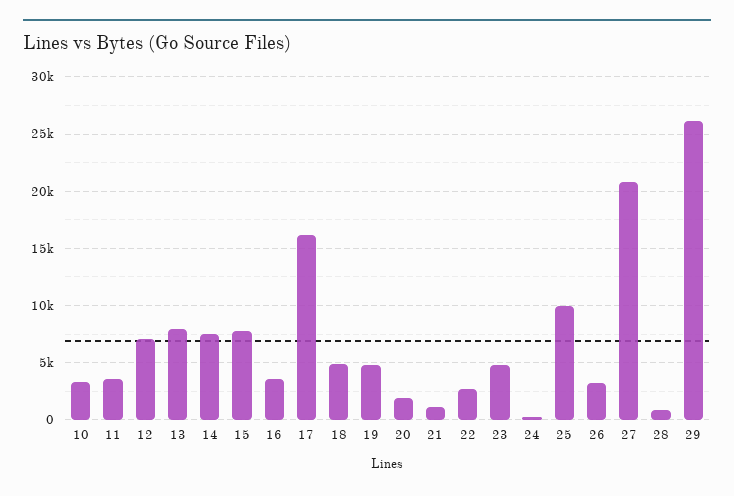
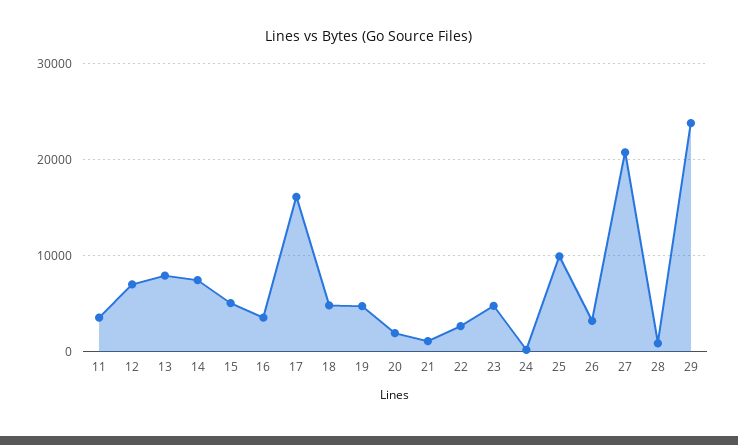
10: 3000 -> none
15: 8000 -> 5000
29: 26000 -> 24000

